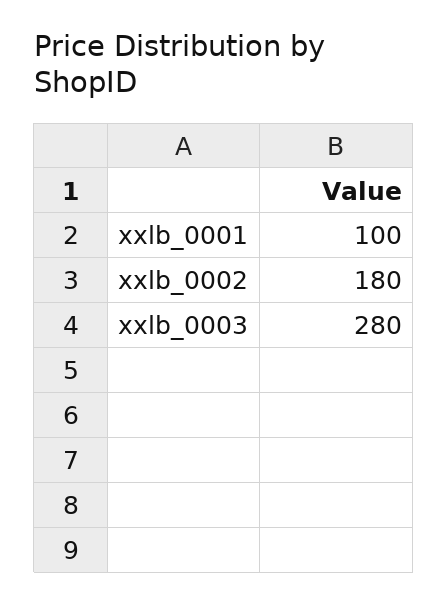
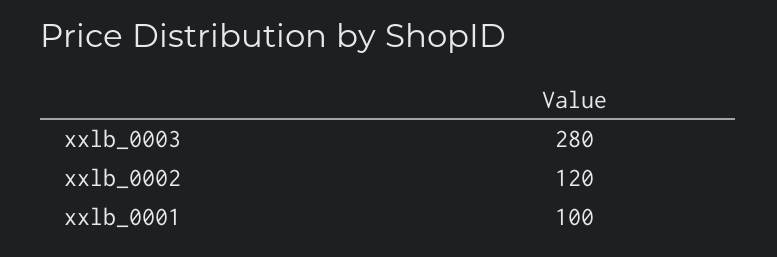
xxlb_0002: 180 -> 120

